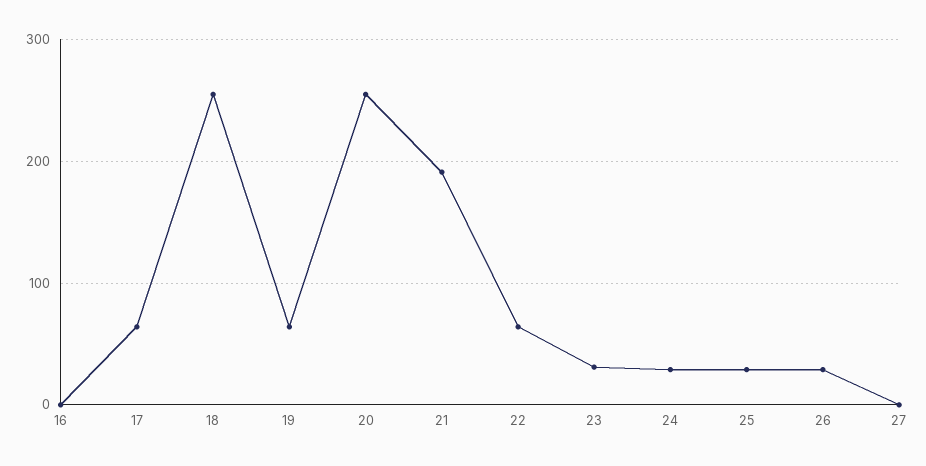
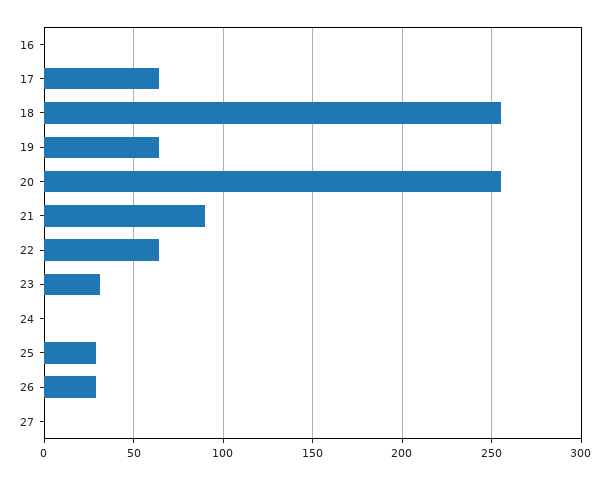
21: 190 -> 90
24: 30 -> 0

